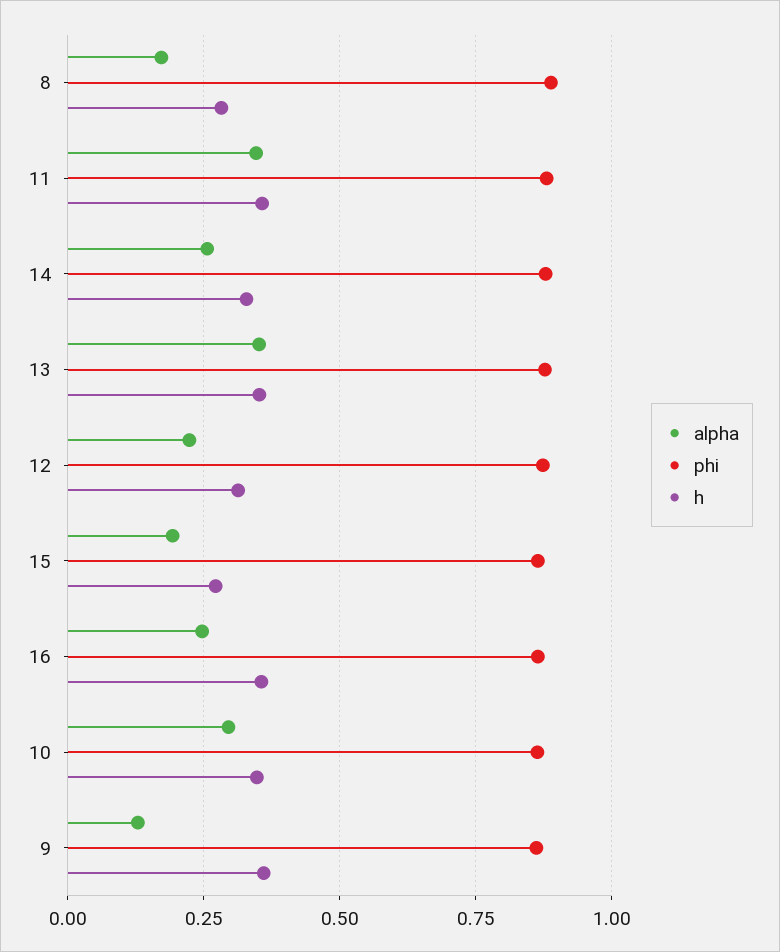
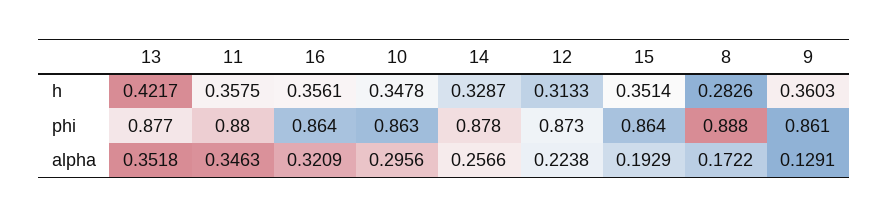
h, 13: 0.35 -> 0.4217
h, 15: 0.275 -> 0.3514
alpha, 16: 0.25 -> 0.3209

